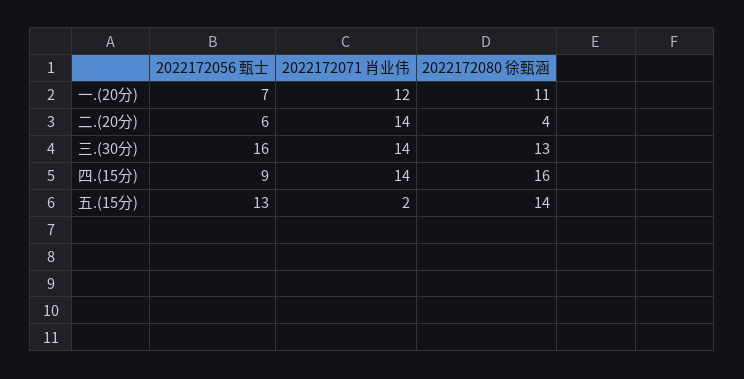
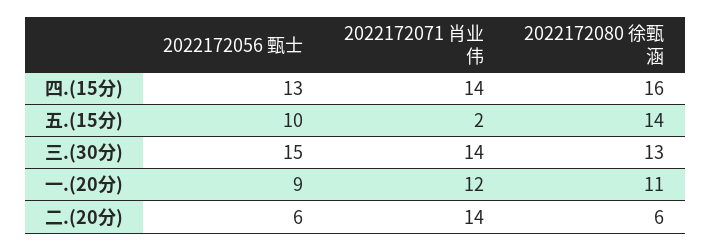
2022172056 甄士, 一.(20分): 7 -> 9
2022172080 徐甄涵, 二.(20分): 4 -> 6
2022172056 甄士, 三.(30分): 16 -> 15
2022172056 甄士, 四.(15分): 9 -> 13
2022172056 甄士, 五.(15分): 13 -> 10

